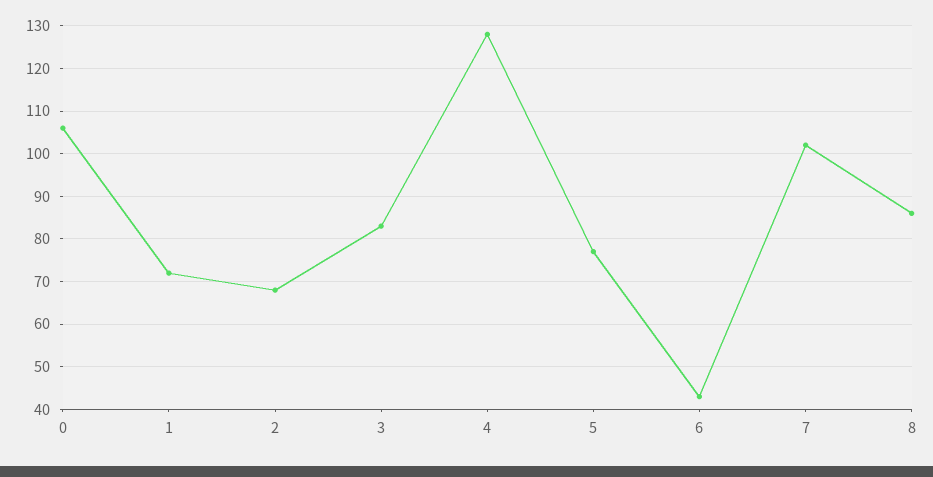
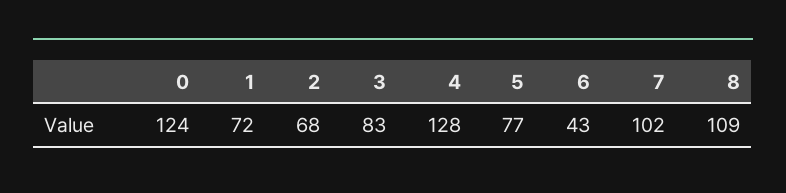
0: 105 -> 124
8: 85 -> 109

